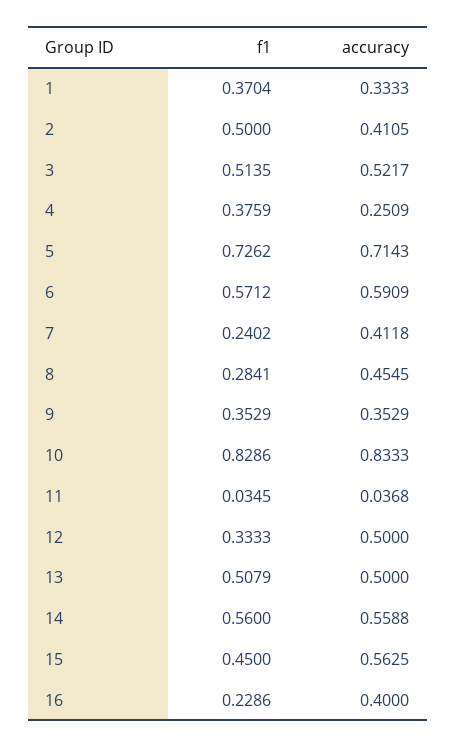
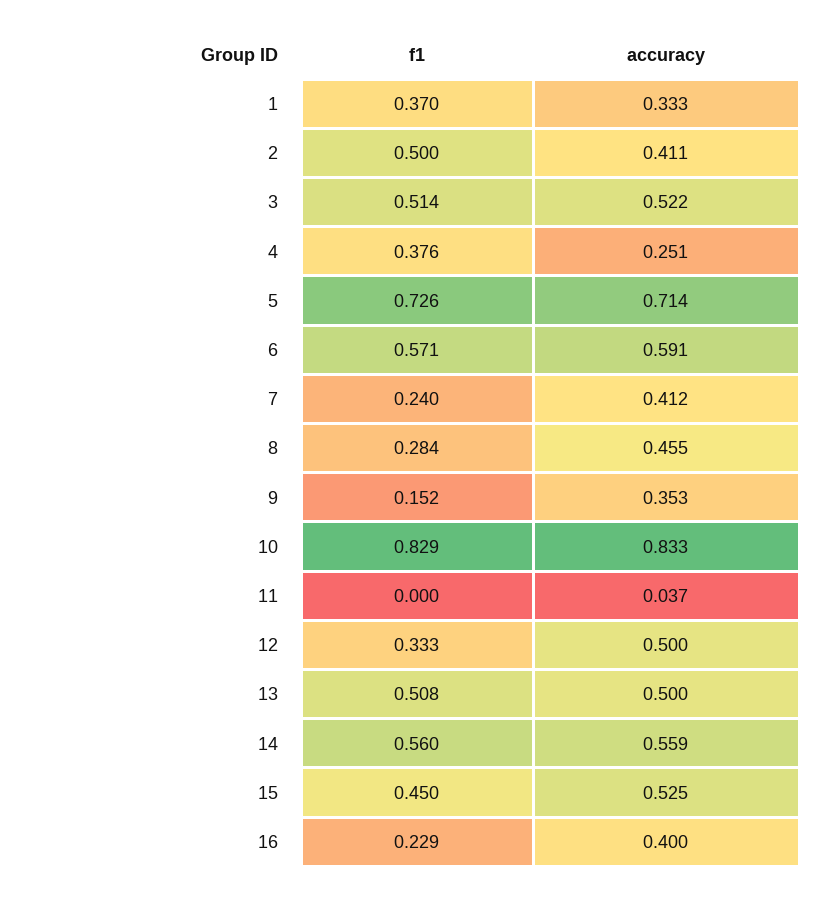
f1, 9: 0.3529 -> 0.152
f1, 11: 0.0345 -> 0
accuracy, 15: 0.5625 -> 0.525

